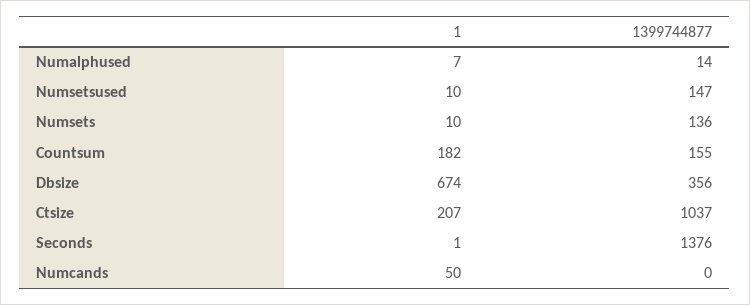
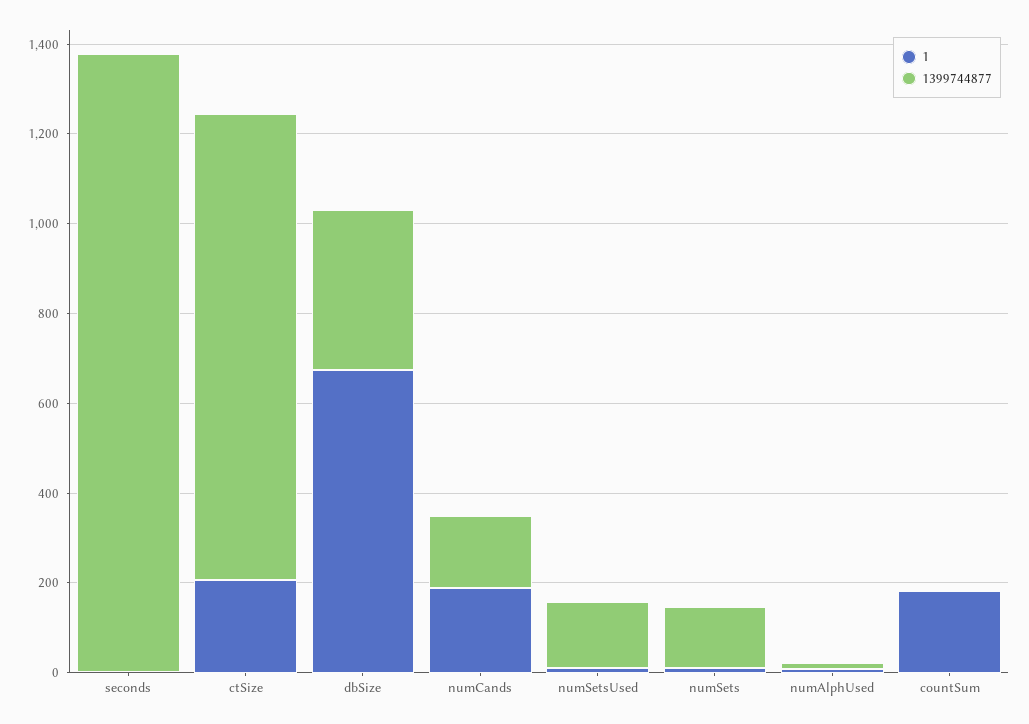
1399744877, Countsum: 155 -> 0
1, Numcands: 50 -> 200
1399744877, Numcands: 0 -> 150

